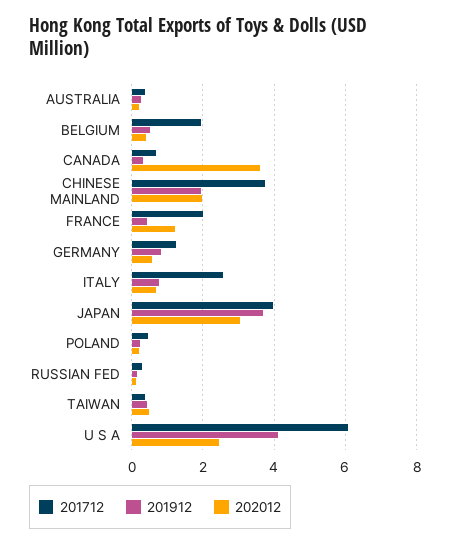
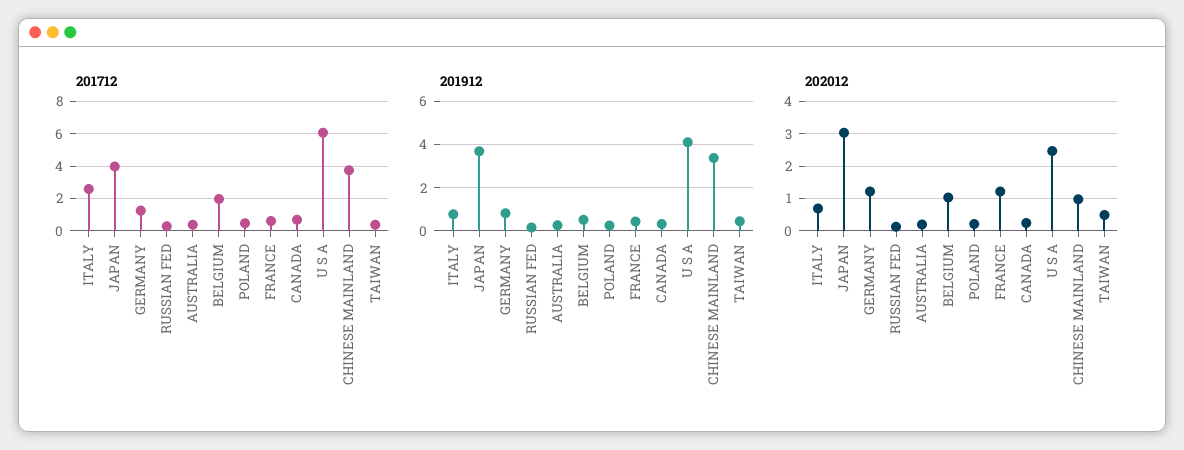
202012, BELGIUM: 0.4 -> 1
202012, CANADA: 3.6 -> 0.2
201912, CHINESE MAINLAND: 2 -> 3.5
202012, CHINESE MAINLAND: 2 -> 1
201712, FRANCE: 2 -> 0.5
202012, GERMANY: 0.6 -> 1.2

